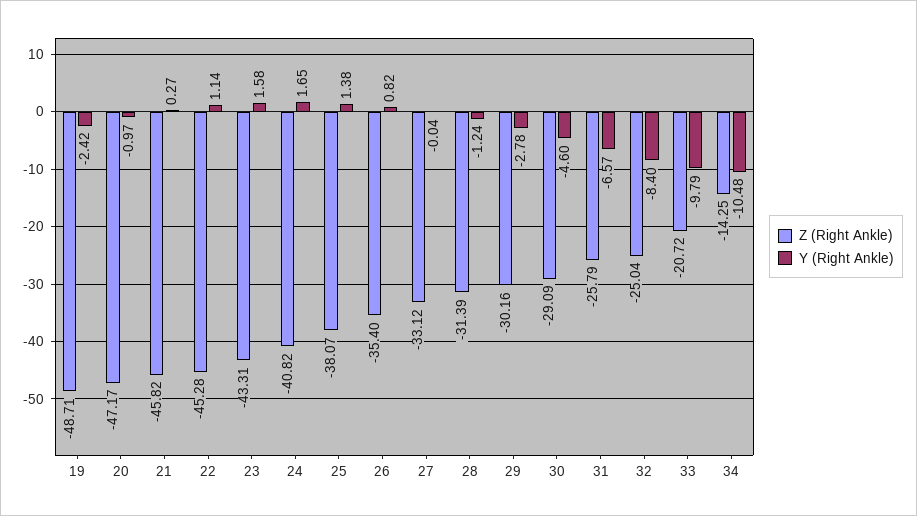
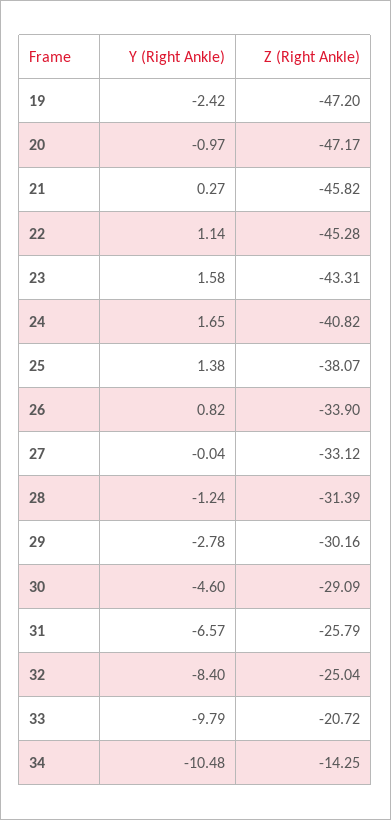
Z (Right Ankle), 19: -48.71 -> -47.2
Z (Right Ankle), 26: -35.4 -> -33.9

